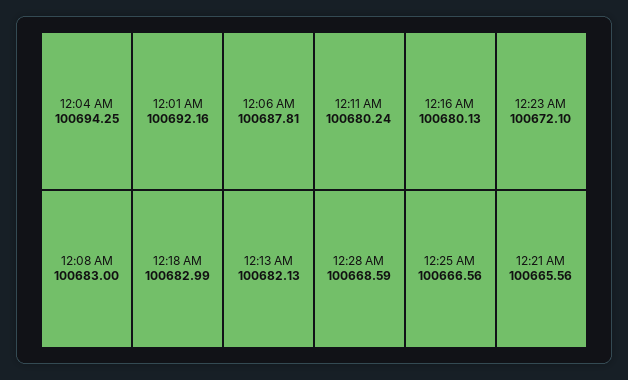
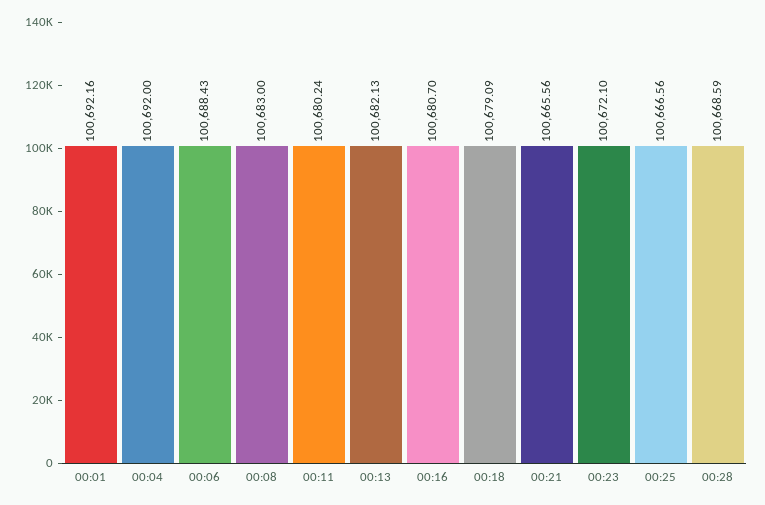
12:04 AM: 100694.25 -> 100692
12:06 AM: 100687.81 -> 100688.43
12:18 AM: 100682.99 -> 100679.09
12:16 AM: 100680.13 -> 100680.7

